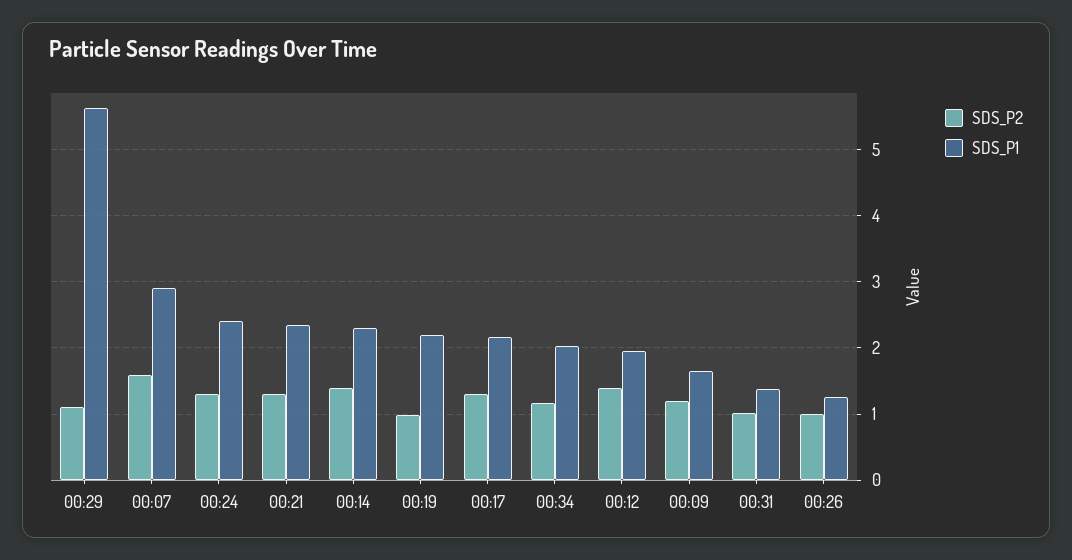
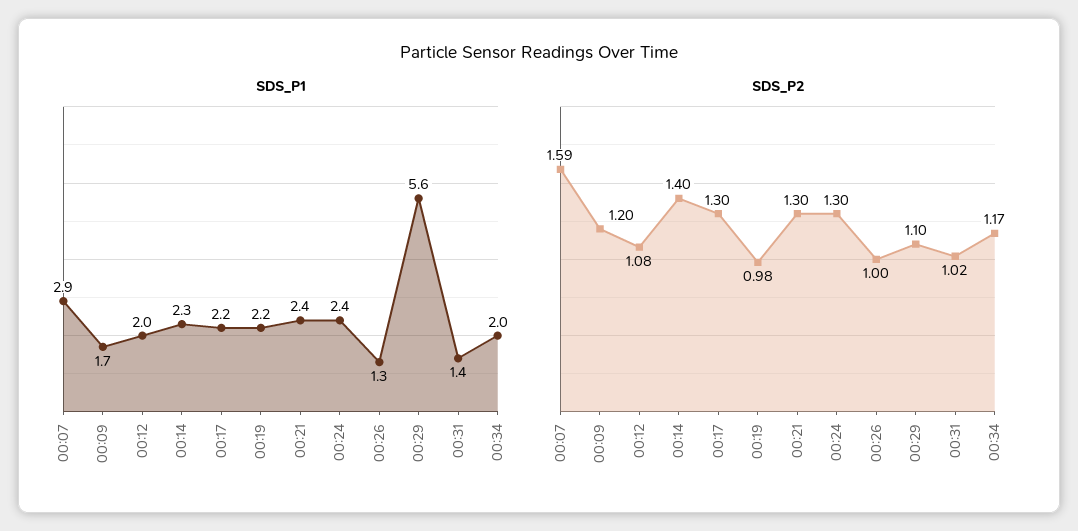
SDS_P2, 00:12: 1.4 -> 1.08

